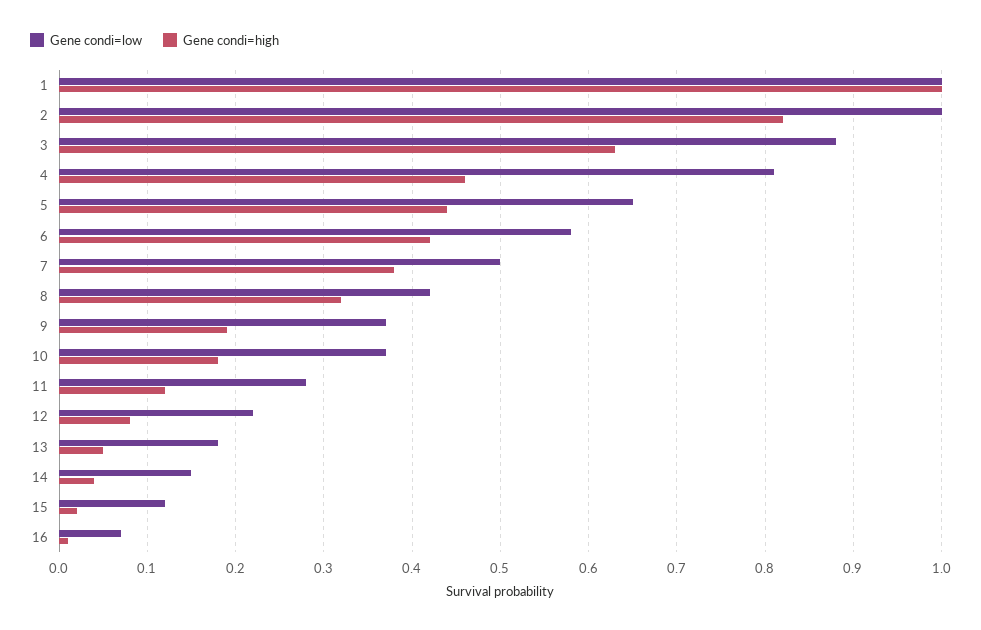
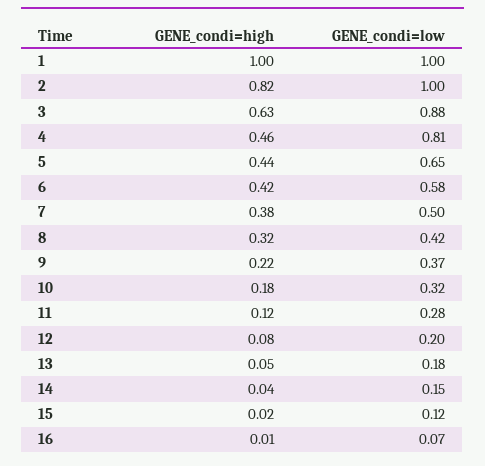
Gene condi=high, 9: 0.19 -> 0.22
Gene condi=low, 10: 0.37 -> 0.32
Gene condi=low, 12: 0.22 -> 0.2

